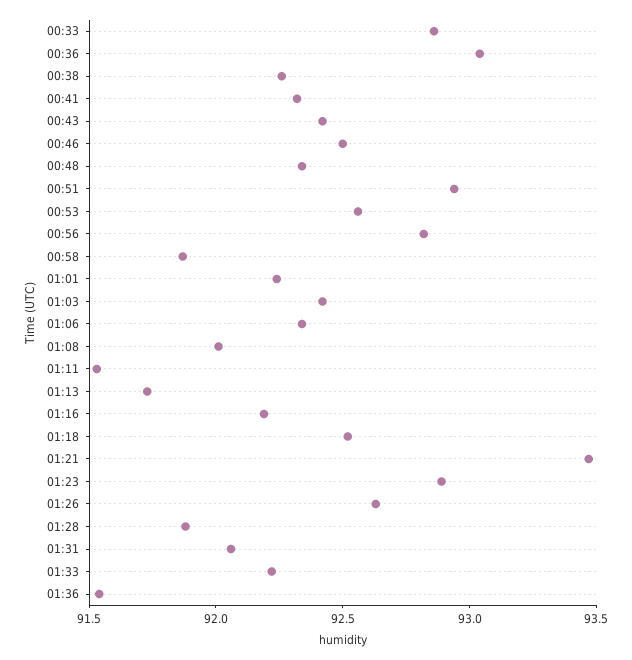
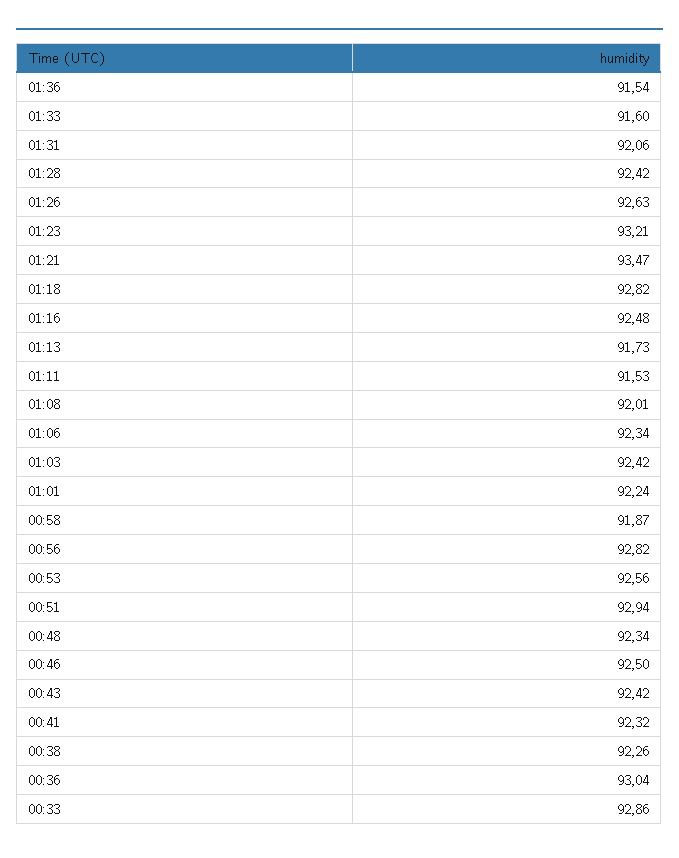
01:16: 92.2 -> 92.48
01:18: 92.5 -> 92.82
01:23: 92.9 -> 93.21
01:28: 91.9 -> 92.42
01:33: 92.2 -> 91.6

